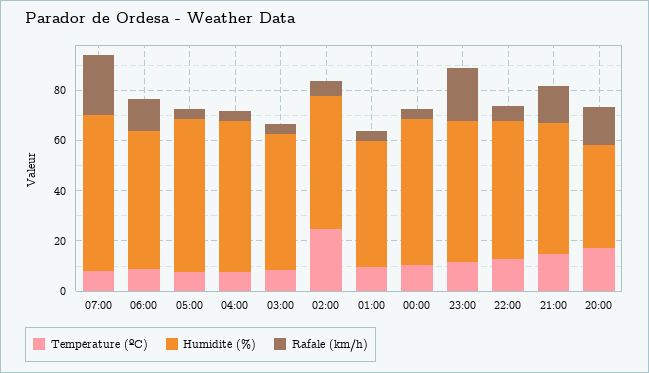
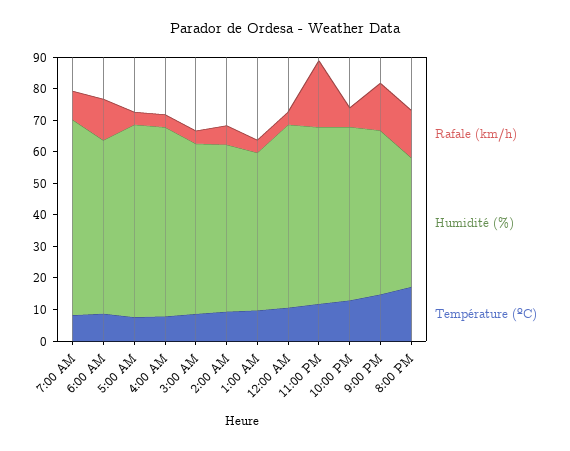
Rafale (km/h), 07:00: 25 -> 10
Température (ºC), 02:00: 25 -> 10

